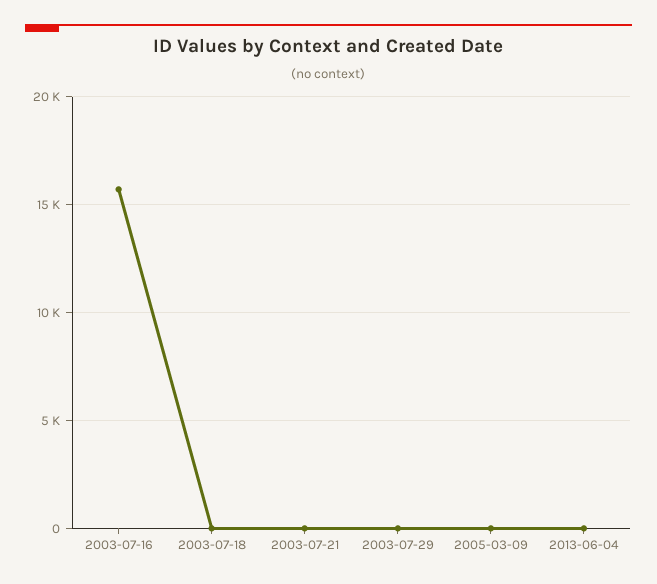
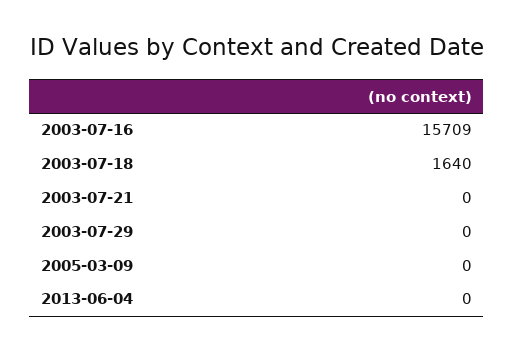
2003-07-18: 0 -> 1640

